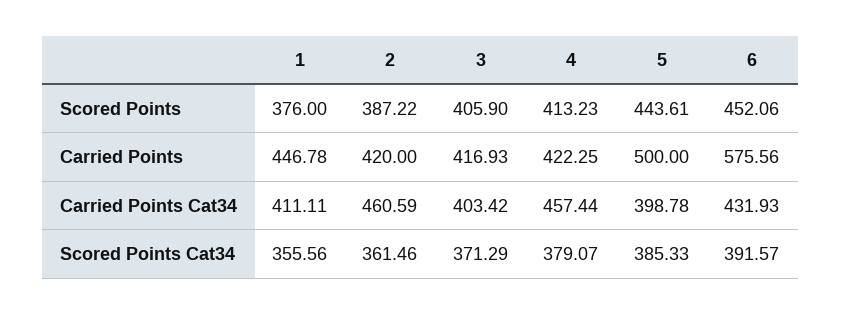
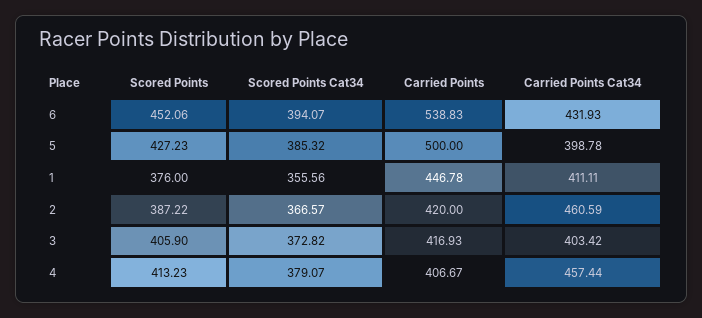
5, Scored Points: 443.61 -> 427.23
4, Carried Points: 422.25 -> 406.67
6, Carried Points: 575.56 -> 538.83
2, Scored Points Cat34: 361.46 -> 366.57
3, Scored Points Cat34: 371.29 -> 372.82
5, Scored Points Cat34: 385.33 -> 385.32
6, Scored Points Cat34: 391.57 -> 394.07

